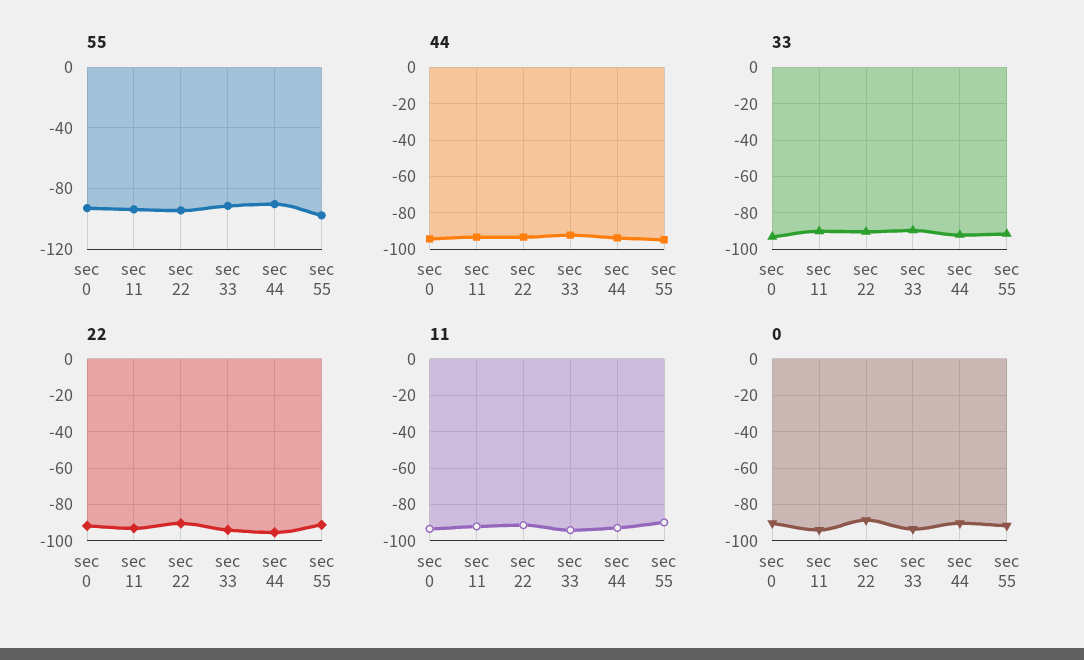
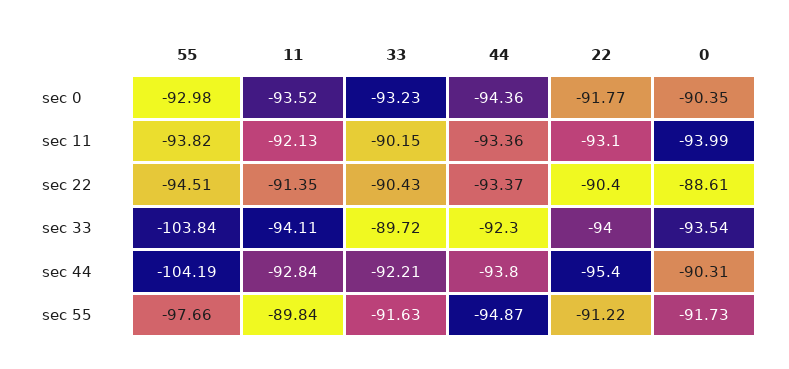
55, sec 33: -90 -> -103.84
55, sec 44: -90 -> -104.19

